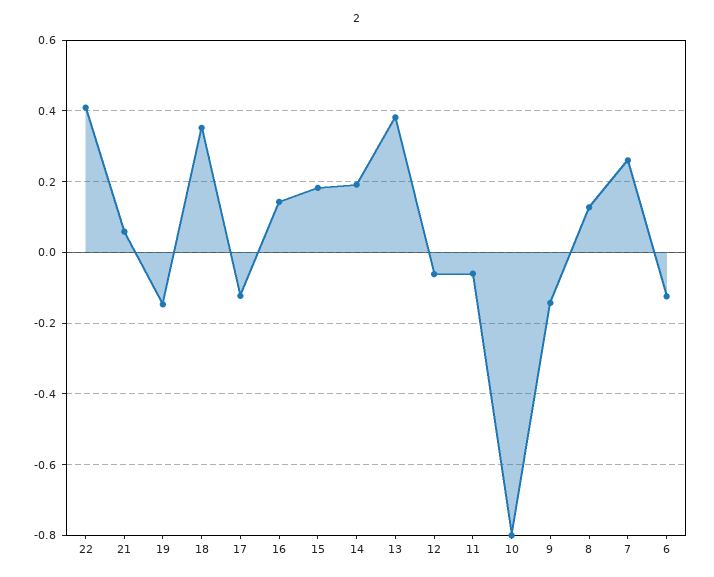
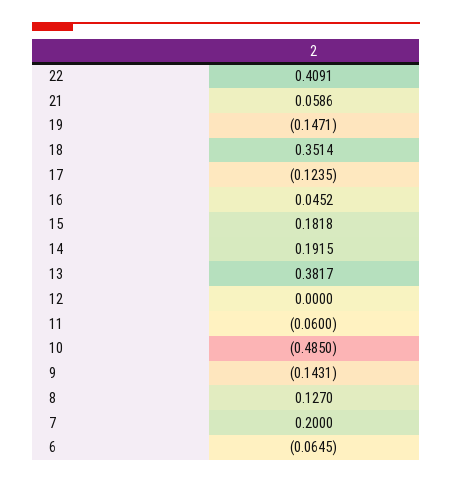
16: 0.14 -> 0.0452
12: -0.06 -> 0
10: -0.8 -> -0.485
7: 0.26 -> 0.2
6: -0.12 -> -0.0645

